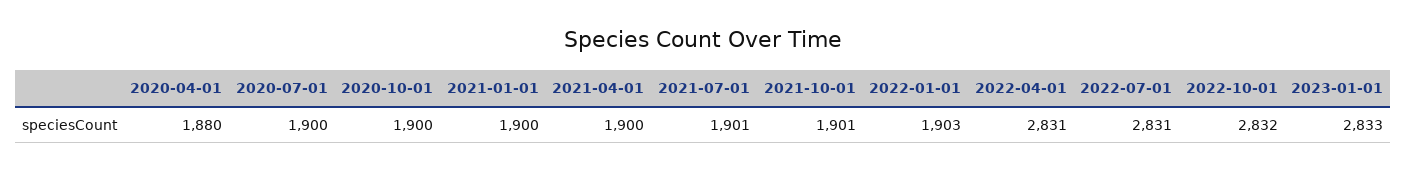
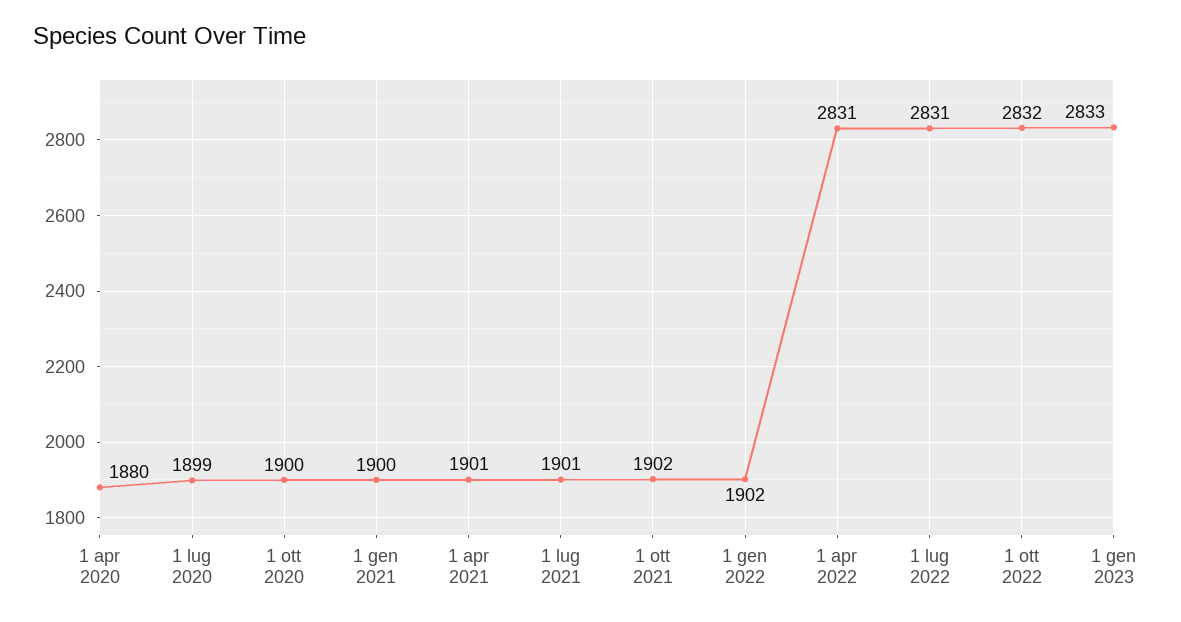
2020-07-01: 1900 -> 1899
2021-04-01: 1900 -> 1901
2021-10-01: 1901 -> 1902
2022-01-01: 1903 -> 1902

